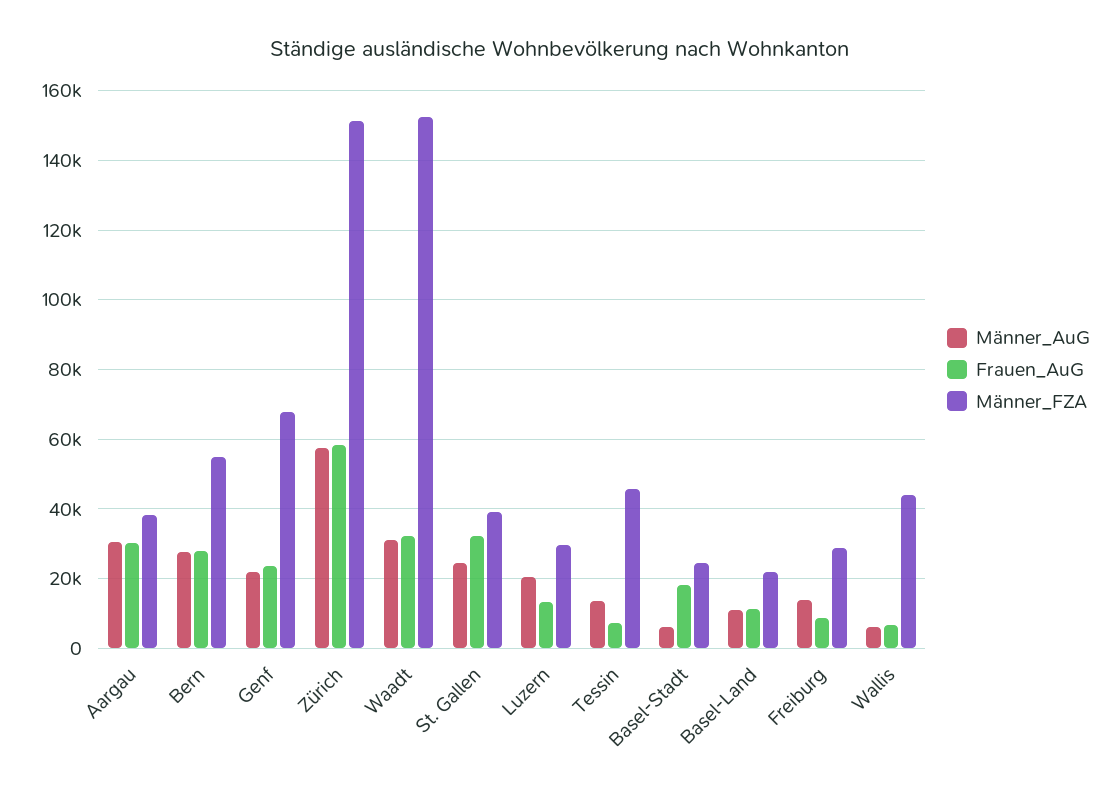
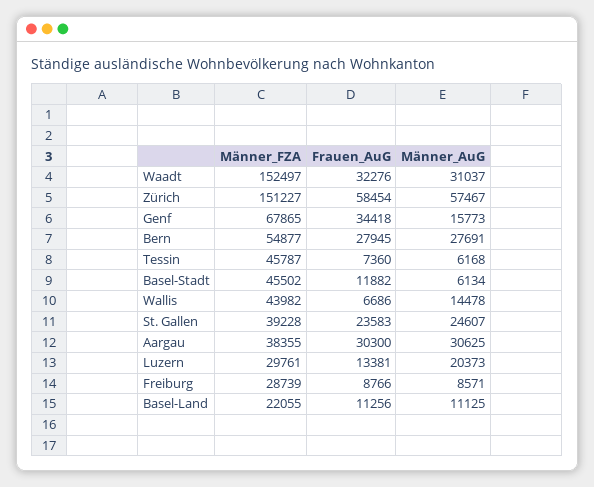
Männer_AuG, Genf: 22000 -> 15773
Frauen_AuG, Genf: 24000 -> 34418
Frauen_AuG, St. Gallen: 32000 -> 23583
Männer_AuG, Tessin: 14000 -> 6168
Frauen_AuG, Basel-Stadt: 18000 -> 11882
Männer_FZA, Basel-Stadt: 24000 -> 45502
Männer_AuG, Freiburg: 14000 -> 8571
Männer_AuG, Wallis: 6000 -> 14478

